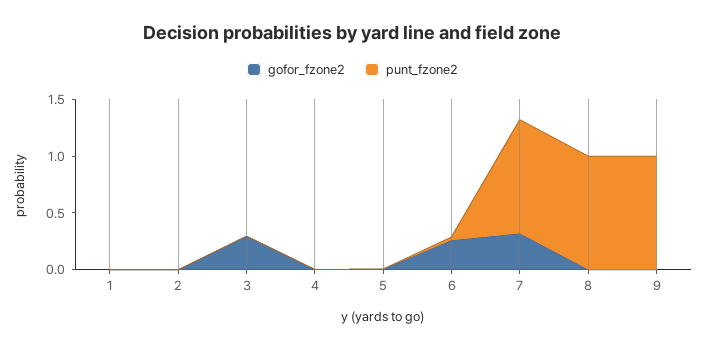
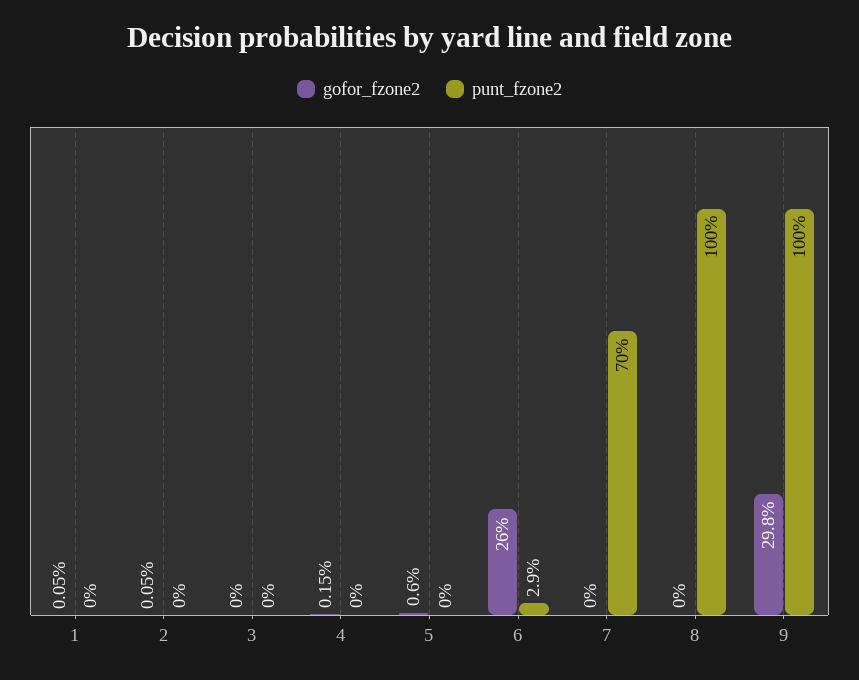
gofor_fzone2, 3: 0.3 -> 0
gofor_fzone2, 7: 0.3 -> 0
punt_fzone2, 7: 1 -> 0.7
gofor_fzone2, 9: 0 -> 0.298

